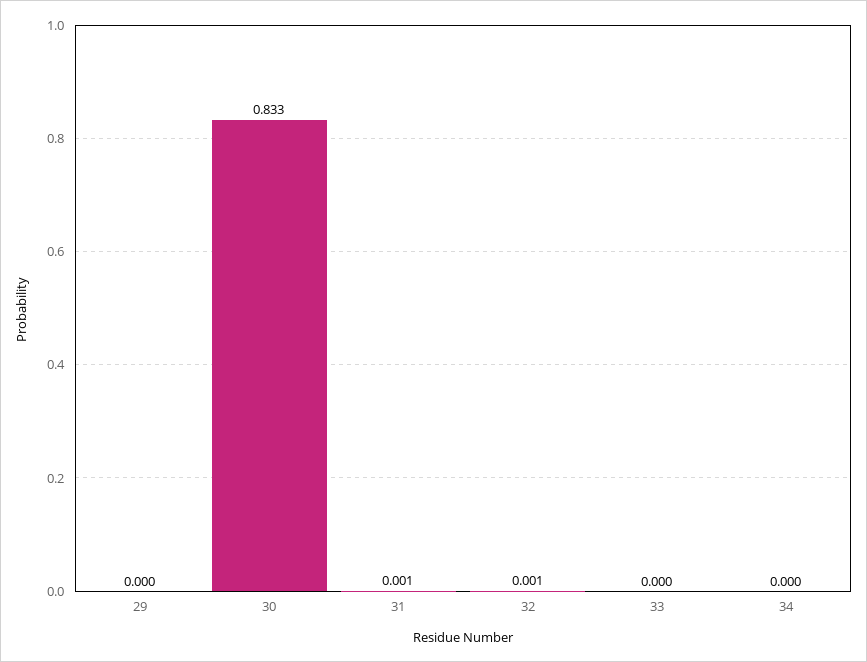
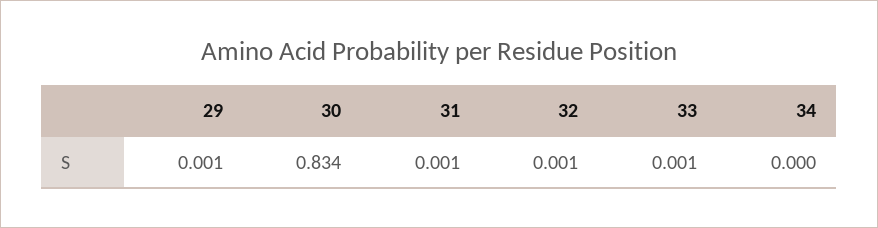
29: 0 -> 0.001
30: 0.833 -> 0.834
33: 0 -> 0.001

